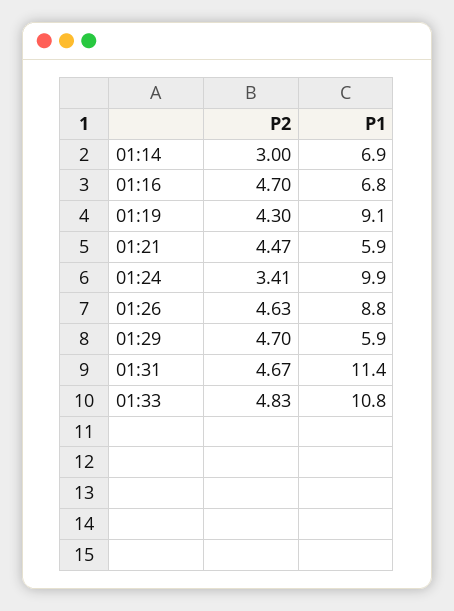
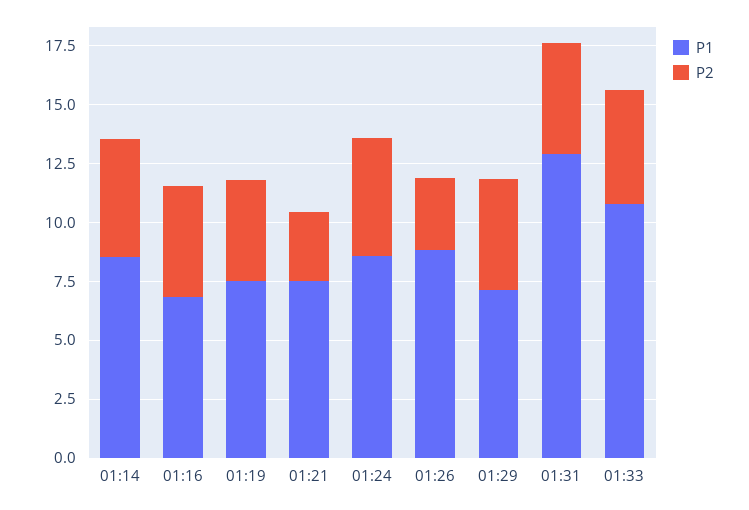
P2, 01:14: 3 -> 5
P1, 01:14: 6.9 -> 8.5
P1, 01:19: 9.1 -> 7.5
P2, 01:21: 4.47 -> 3
P1, 01:21: 5.9 -> 7.5
P2, 01:24: 3.41 -> 5
P1, 01:24: 9.9 -> 8.5
P2, 01:26: 4.63 -> 3
P1, 01:29: 5.9 -> 7
P1, 01:31: 11.4 -> 13

